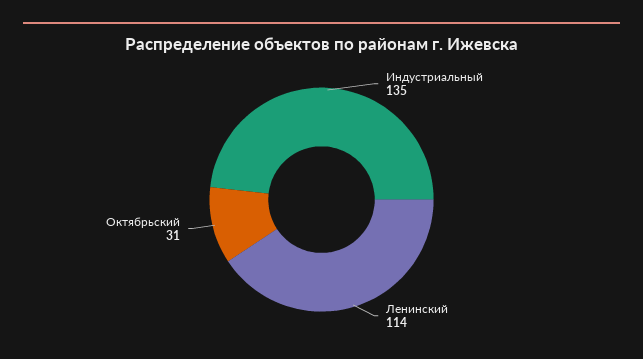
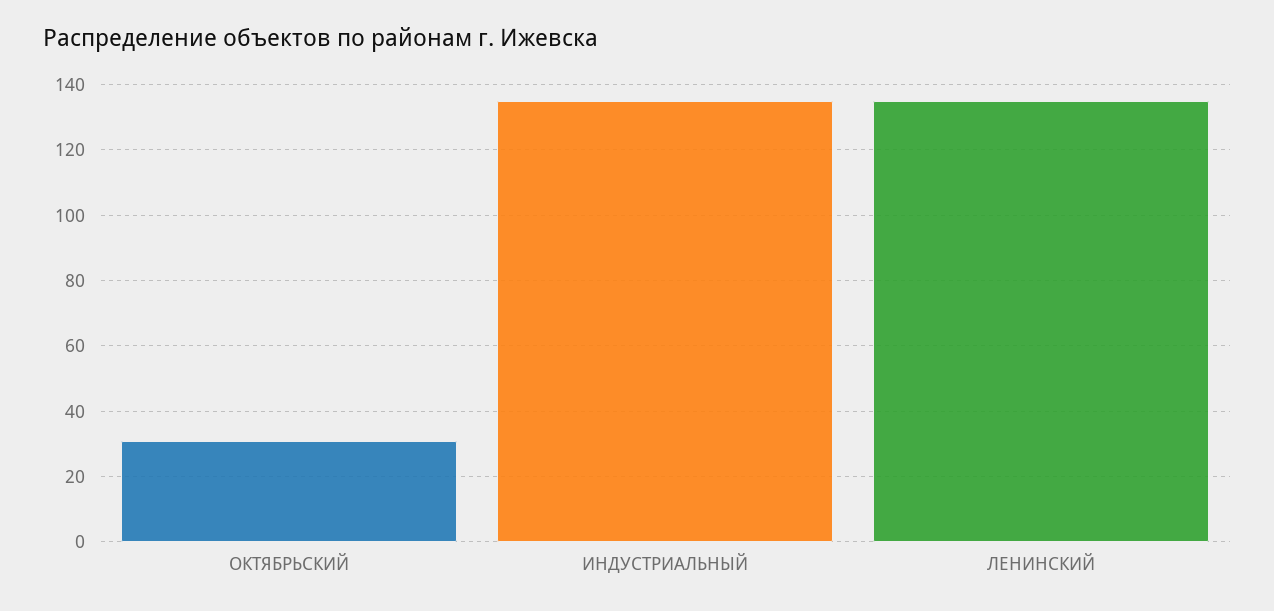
Ленинский: 114 -> 135

